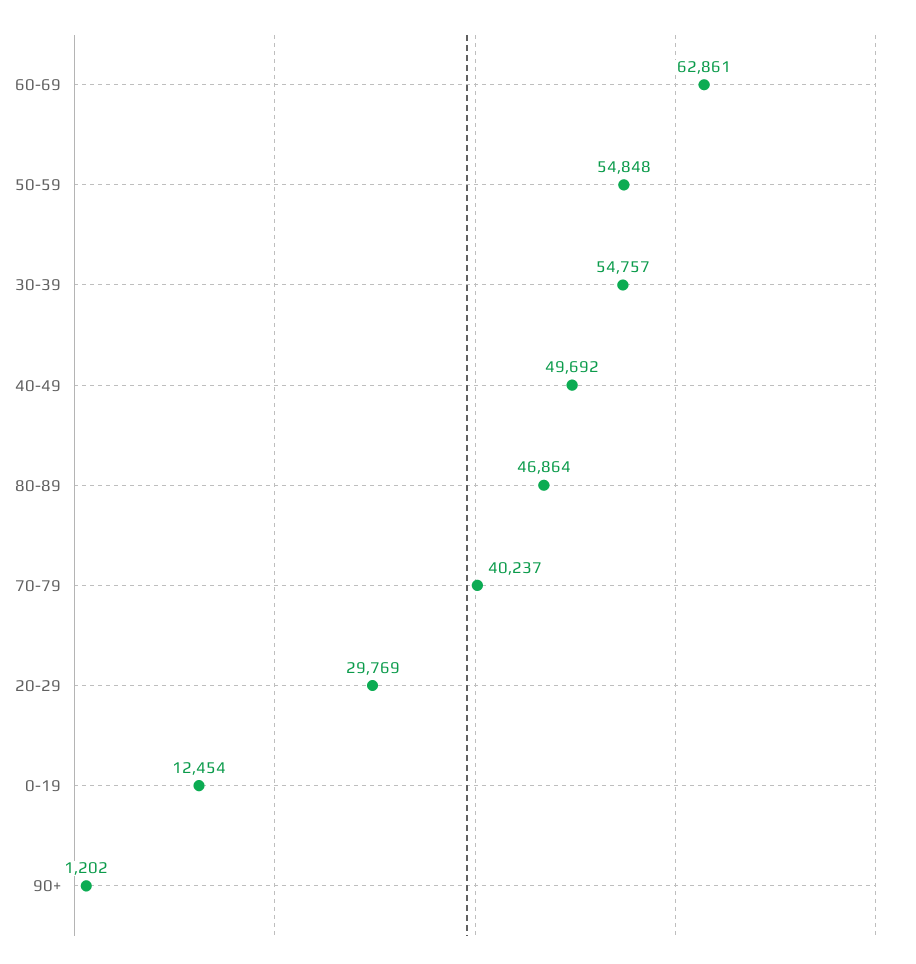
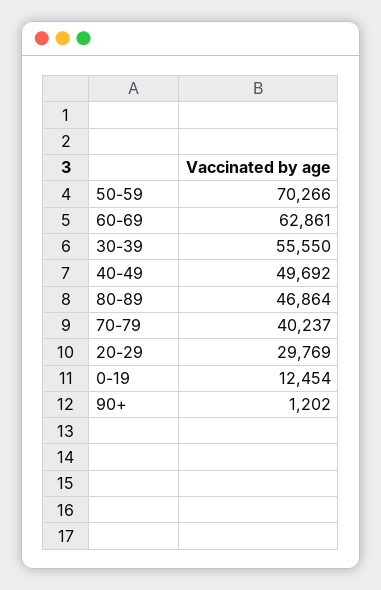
50-59: 54848 -> 70266
30-39: 54757 -> 55550

